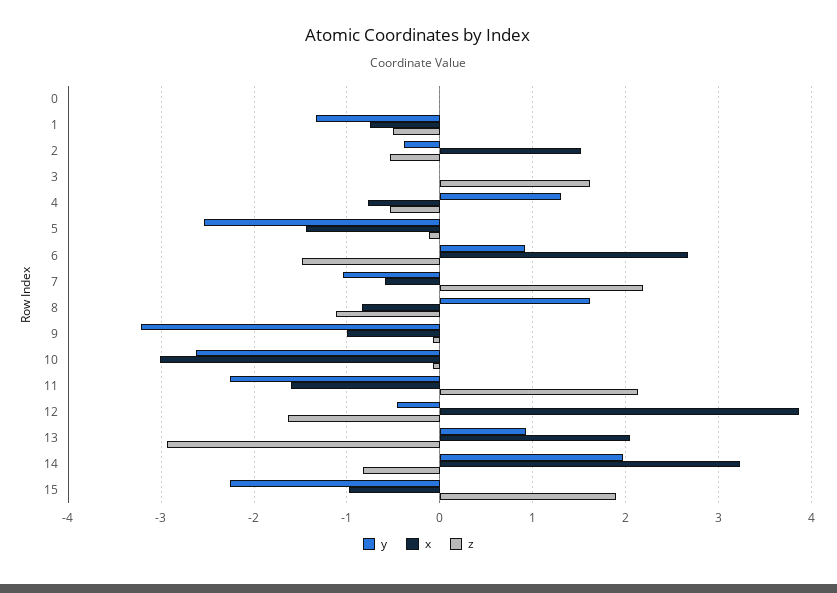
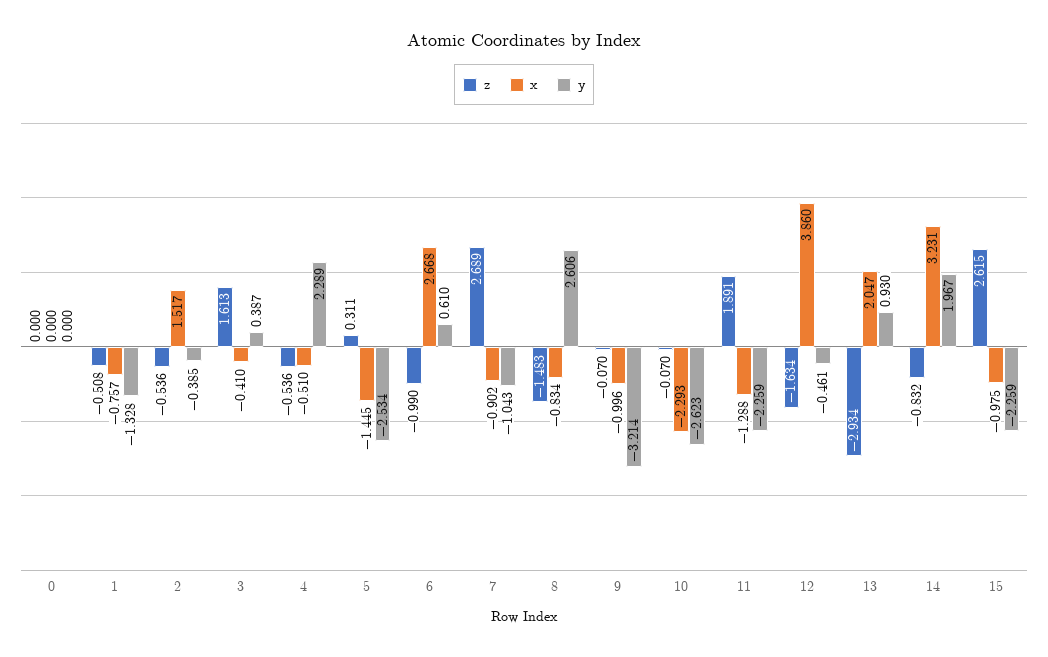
y, 3: 0 -> 0.387
x, 3: 0 -> -0.41
y, 4: 1.3 -> 2.289
x, 4: -0.8 -> -0.51
z, 5: -0.1 -> 0.311
y, 6: 0.9 -> 0.61
z, 6: -1.5 -> -0.99
x, 7: -0.6 -> -0.902
z, 7: 2.2 -> 2.689
y, 8: 1.6 -> 2.606
z, 8: -1.1 -> -1.483
x, 10: -3 -> -2.293
x, 11: -1.6 -> -1.288
z, 11: 2.1 -> 1.891
z, 15: 1.9 -> 2.615

